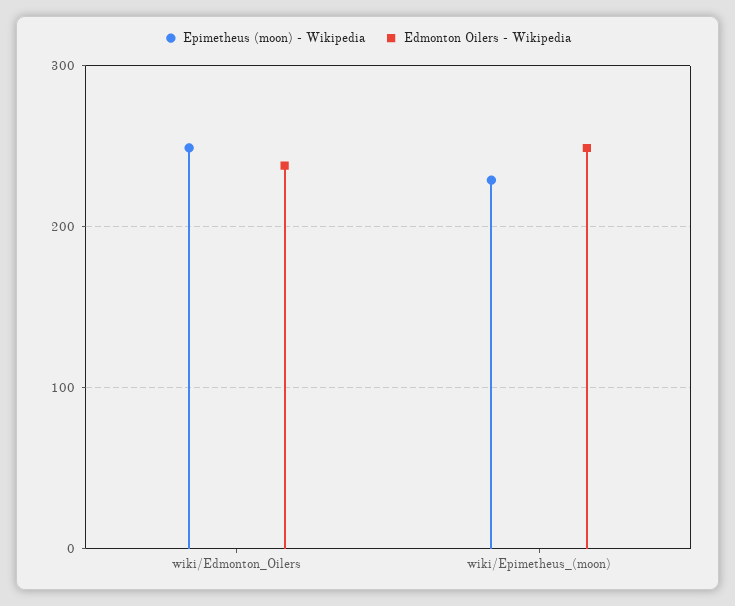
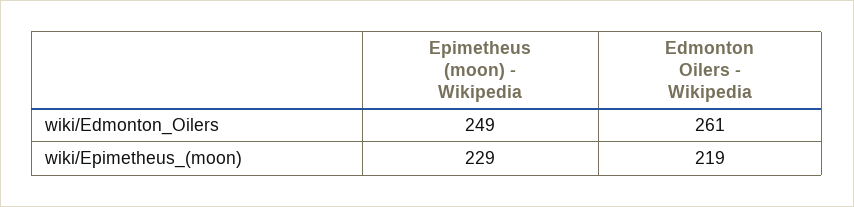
Edmonton Oilers - Wikipedia, wiki/Edmonton_Oilers: 240 -> 261
Edmonton Oilers - Wikipedia, wiki/Epimetheus_(moon): 250 -> 219

